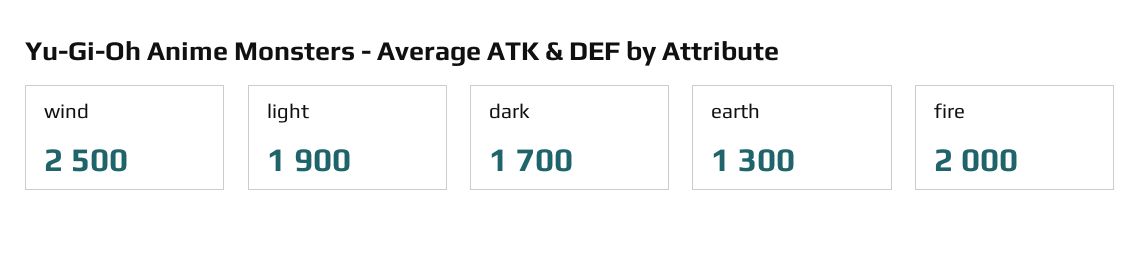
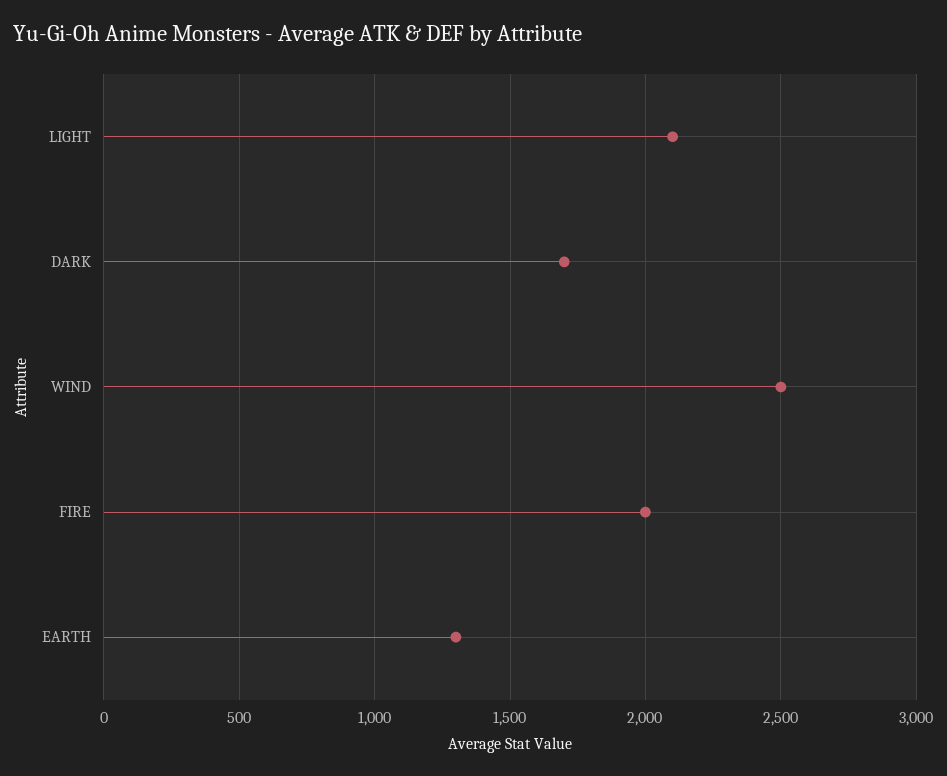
light: 1900 -> 2100

